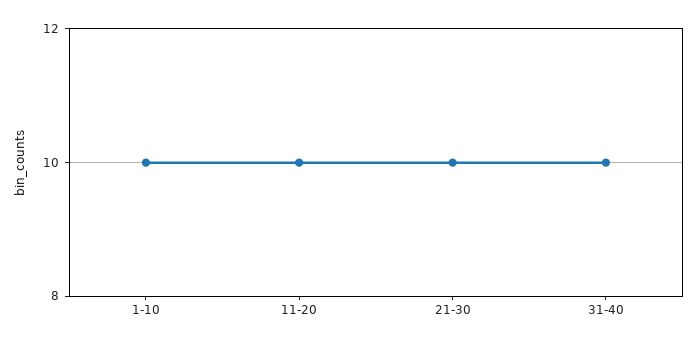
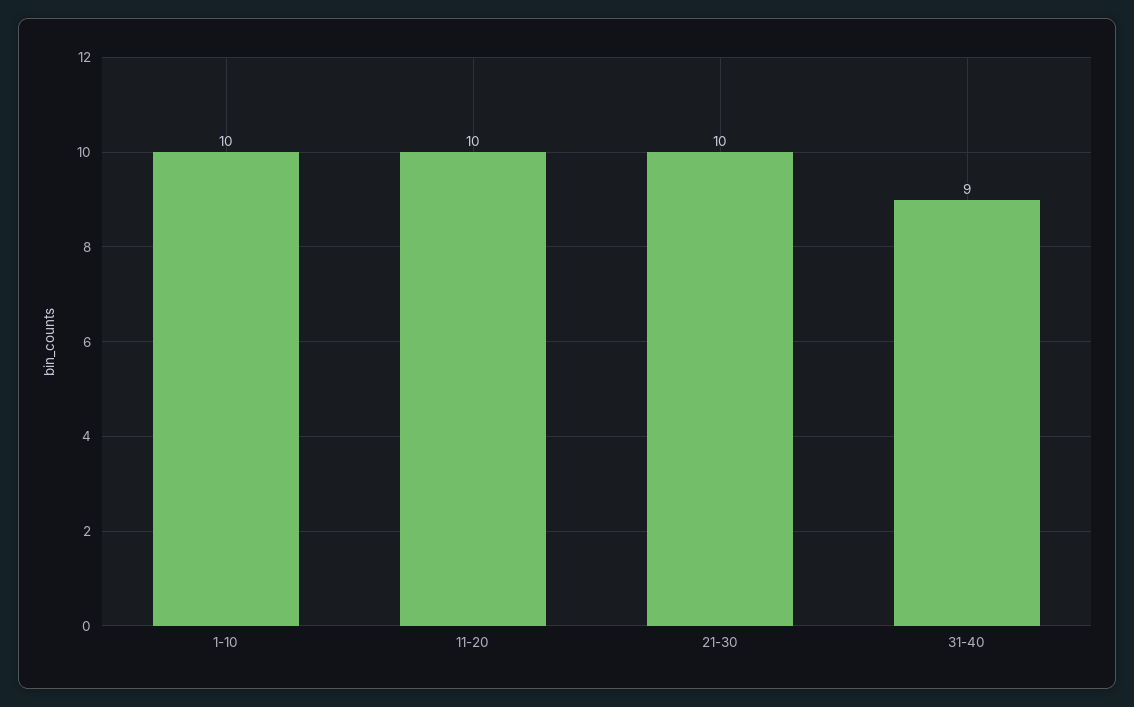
31-40: 10 -> 9

